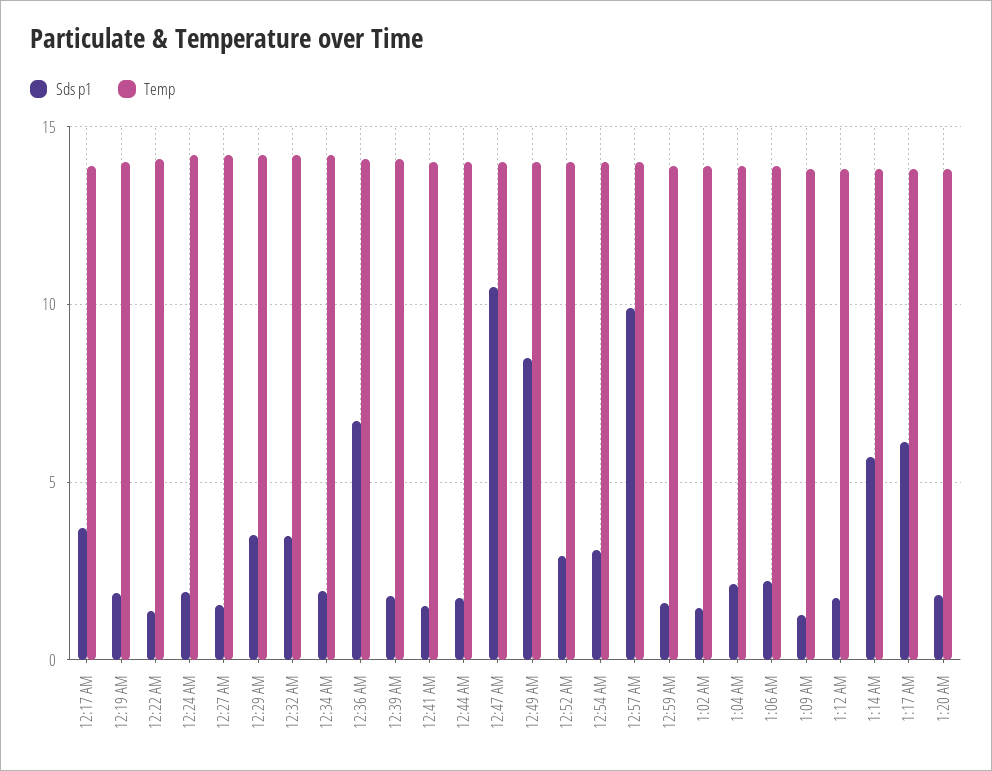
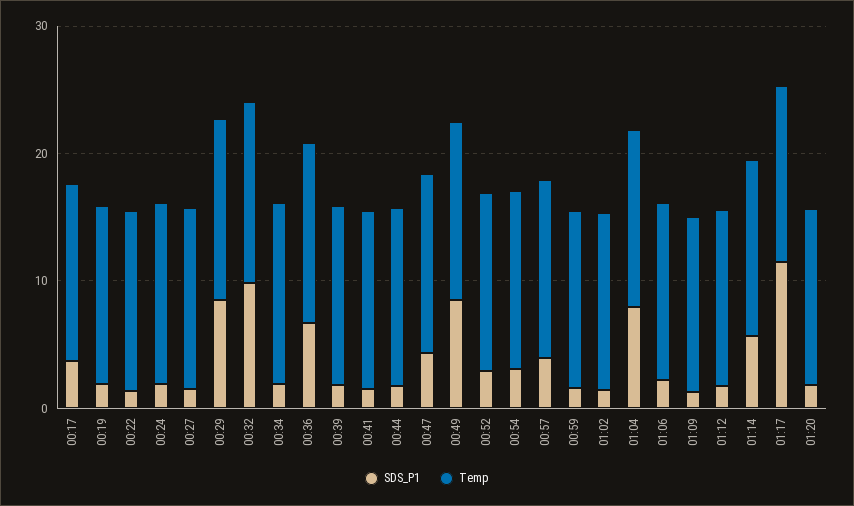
Sds p1, 12:29 AM: 3.5 -> 8
Sds p1, 12:32 AM: 3.5 -> 10
Sds p1, 12:47 AM: 10.5 -> 4
Sds p1, 12:57 AM: 10 -> 4
Sds p1, 1:04 AM: 2 -> 8
Sds p1, 1:17 AM: 6 -> 12

